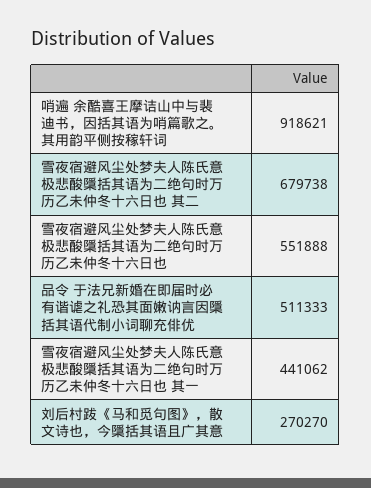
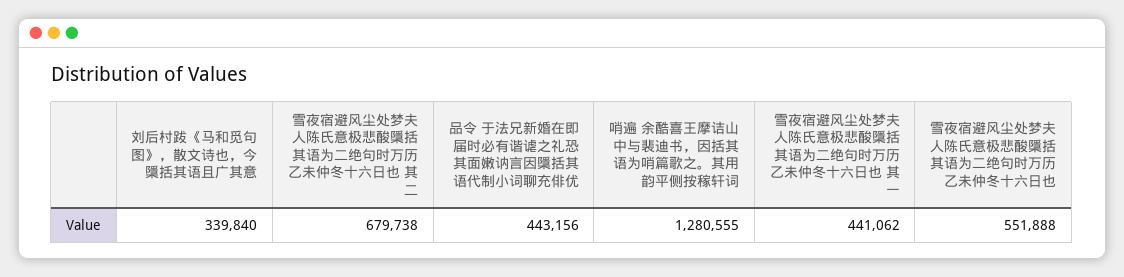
哨遍 余酷喜王摩诘山中与裴迪书，因括其语为哨篇歌之。其用韵平侧按稼轩词: 918621 -> 1280555
品令 于法兄新婚在即届时必有谐谑之礼恐其面嫩讷言因檃括其语代制小词聊充俳优: 511333 -> 443156
刘后村跋《马和觅句图》，散文诗也，今檃括其语且广其意: 270270 -> 339840

